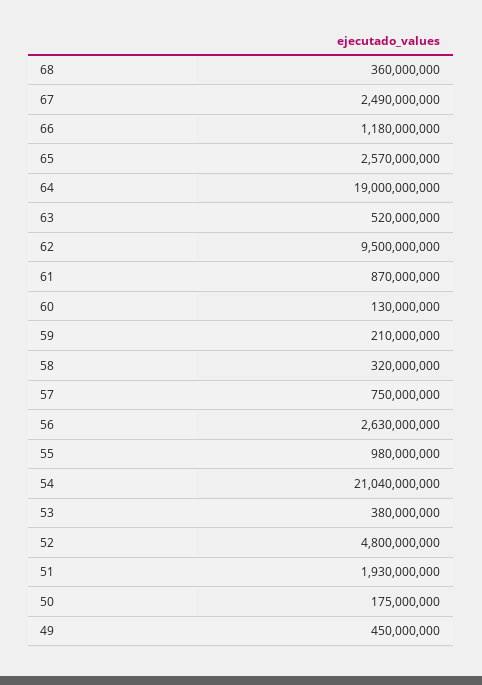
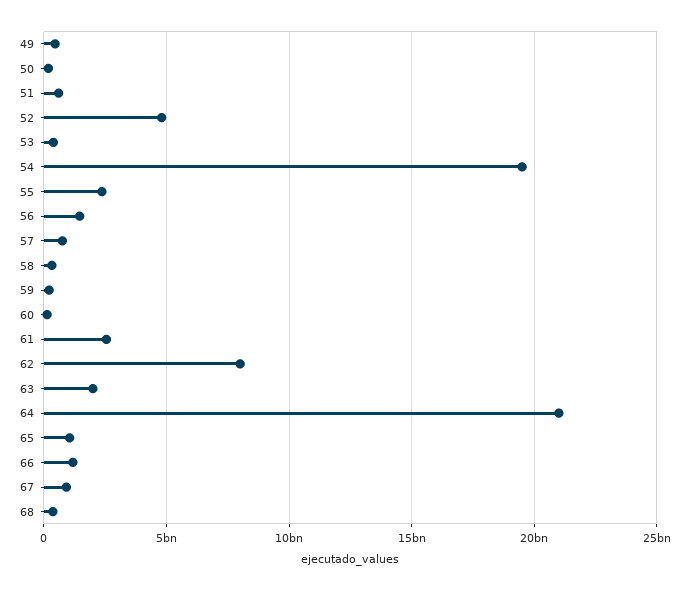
67: 2490000000 -> 1000000000
65: 2570000000 -> 1000000000
64: 19000000000 -> 21000000000
63: 520000000 -> 2000000000
62: 9500000000 -> 8000000000
61: 870000000 -> 2500000000
56: 2630000000 -> 1500000000
55: 980000000 -> 2500000000
54: 21040000000 -> 19500000000
51: 1930000000 -> 500000000

